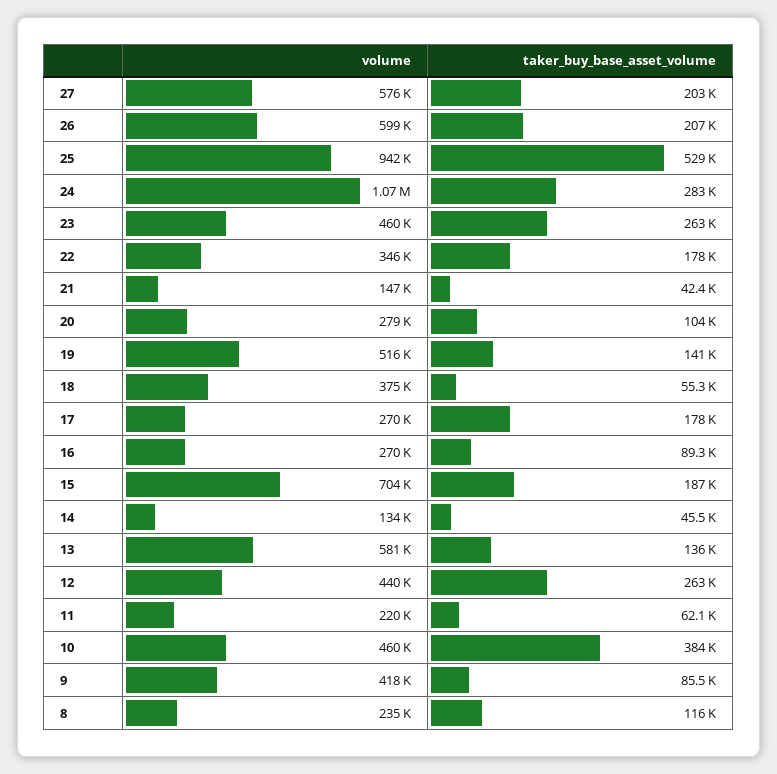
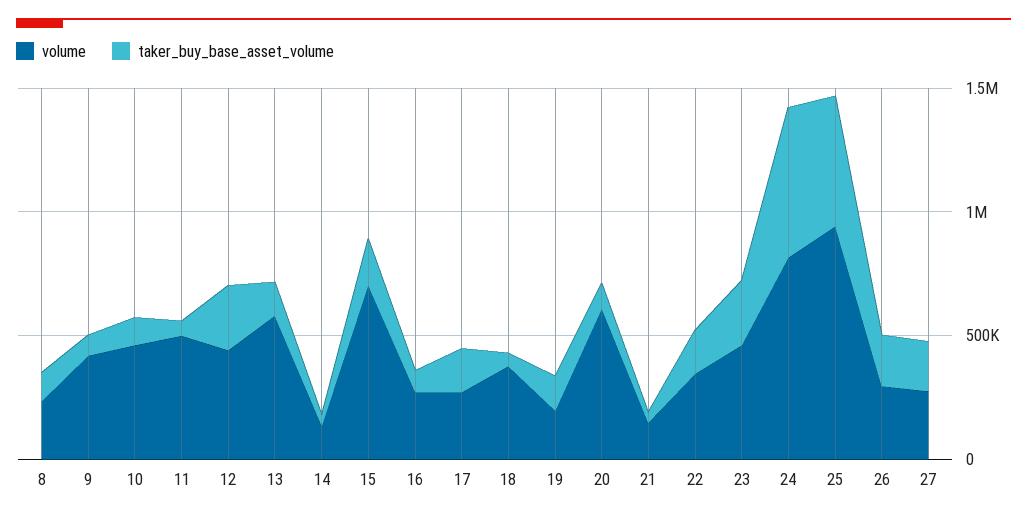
volume, 27: 576000 -> 300000
volume, 26: 599000 -> 300000
volume, 24: 1070000 -> 800000
taker_buy_base_asset_volume, 24: 283000 -> 600000
volume, 20: 279000 -> 600000
volume, 19: 516000 -> 200000
volume, 11: 220000 -> 500000
taker_buy_base_asset_volume, 10: 384000 -> 100000

